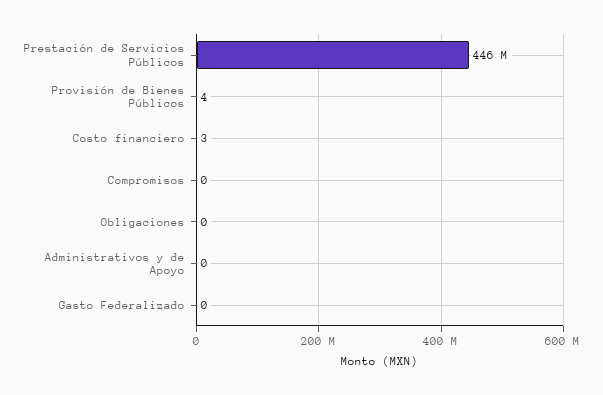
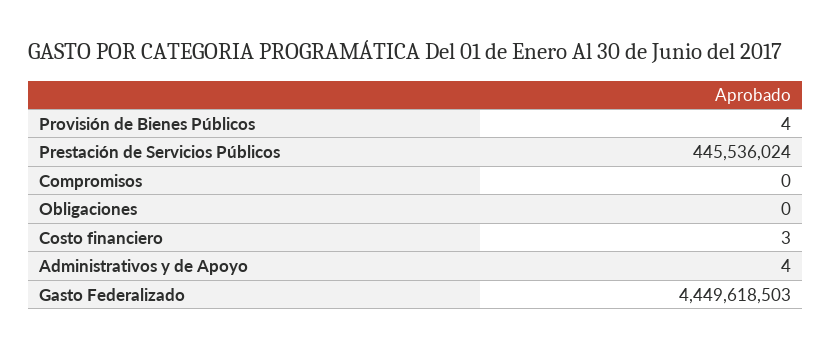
Administrativos y de Apoyo: 0 -> 4
Gasto Federalizado: 0 -> 4449618503

